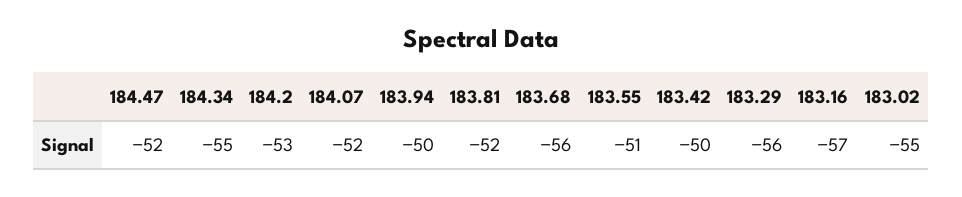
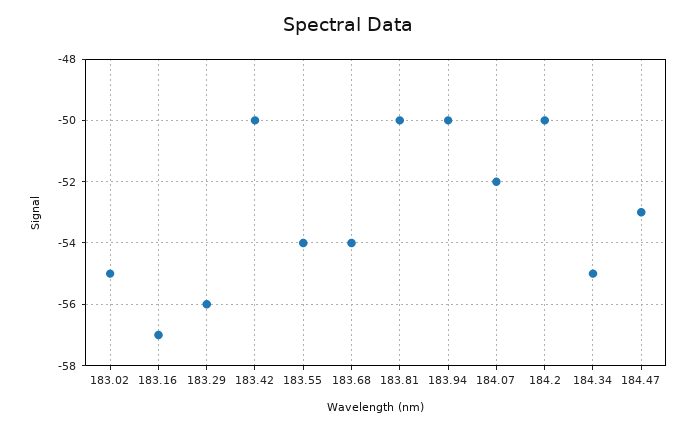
184.47: -52 -> -53
184.2: -53 -> -50
183.81: -52 -> -50
183.68: -56 -> -54
183.55: -51 -> -54

